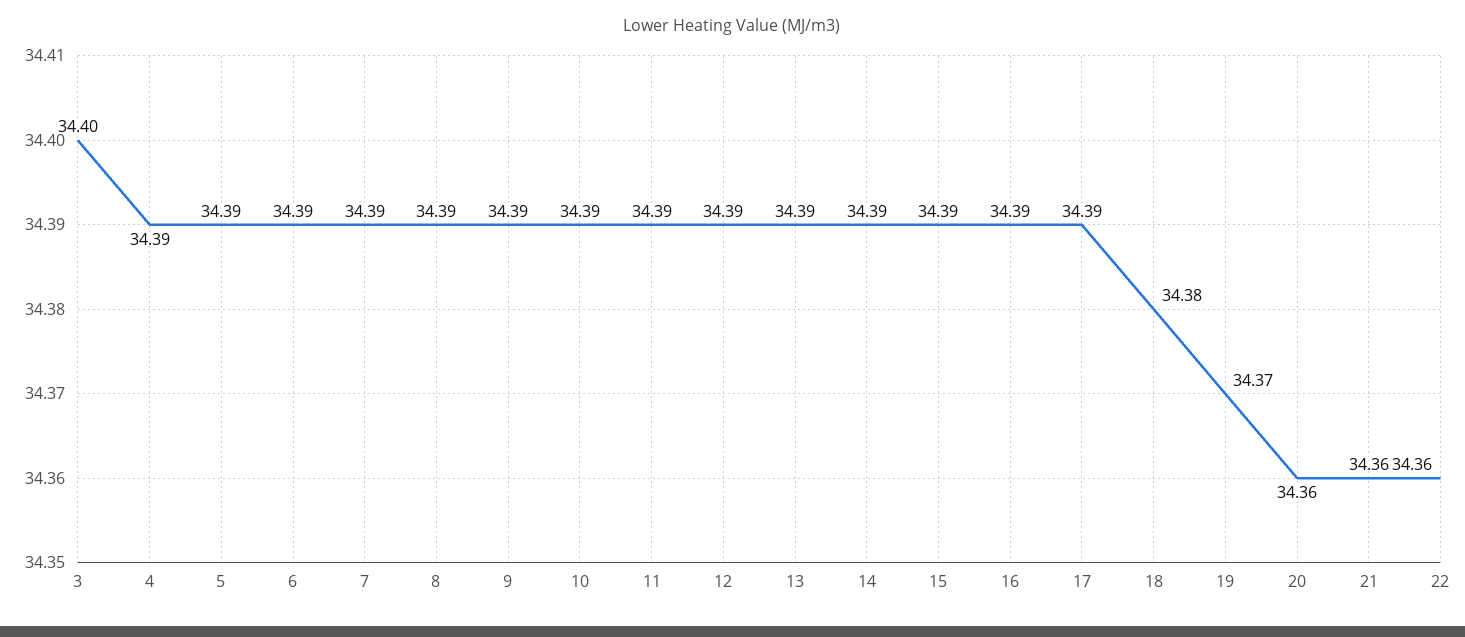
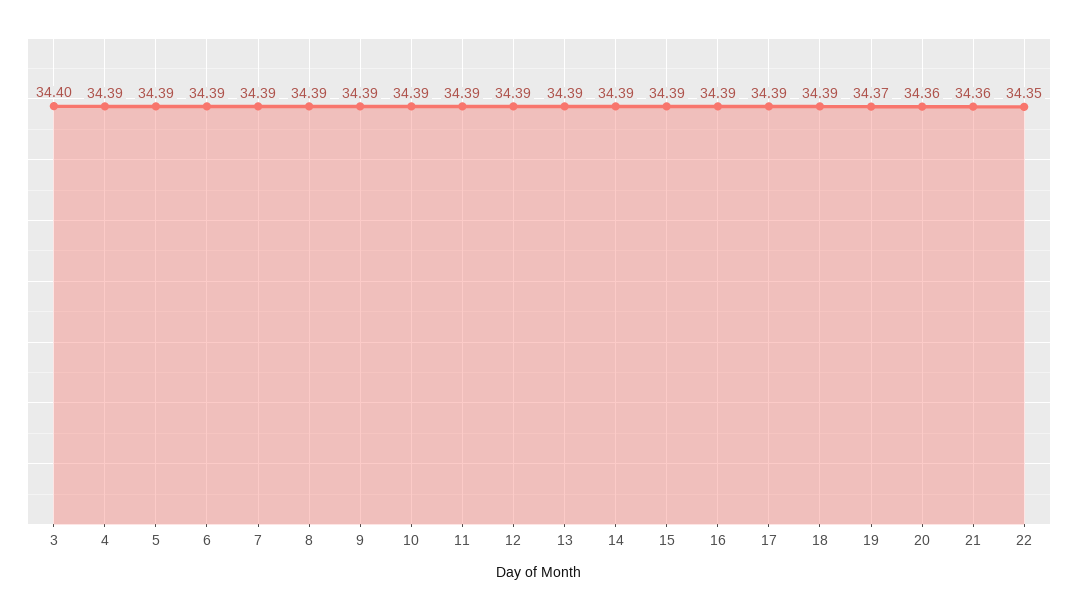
18: 34.38 -> 34.39
22: 34.36 -> 34.35

